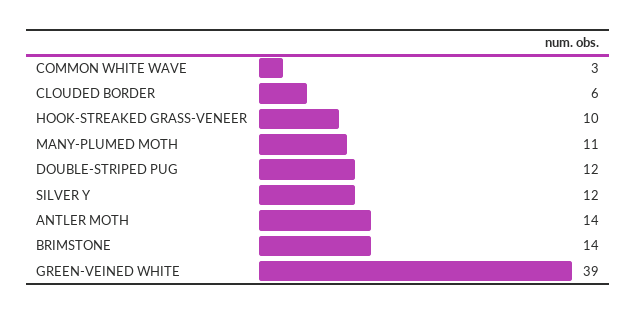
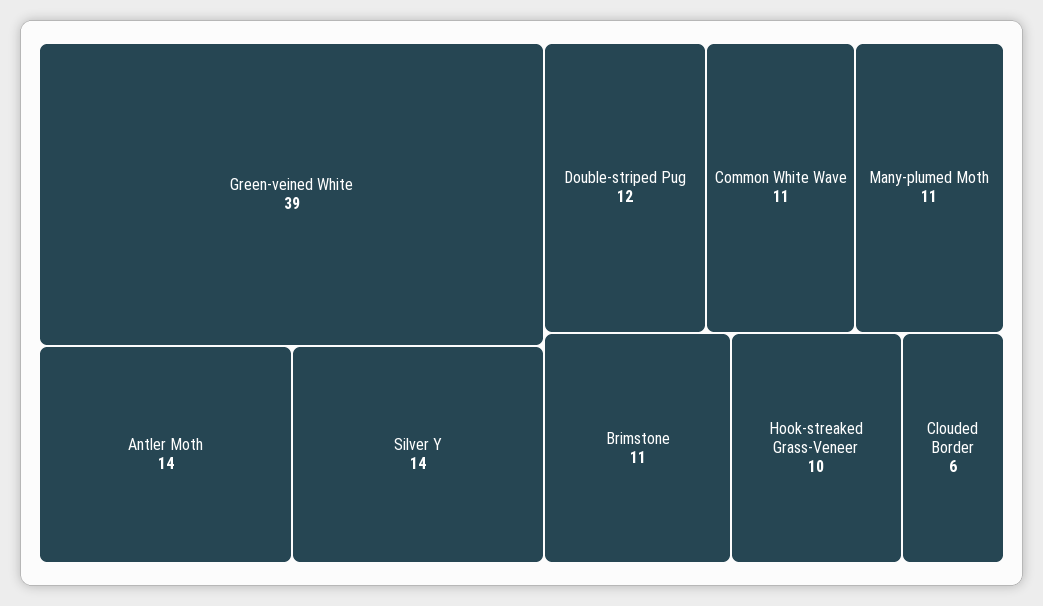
COMMON WHITE WAVE: 3 -> 11
SILVER Y: 12 -> 14
BRIMSTONE: 14 -> 11

